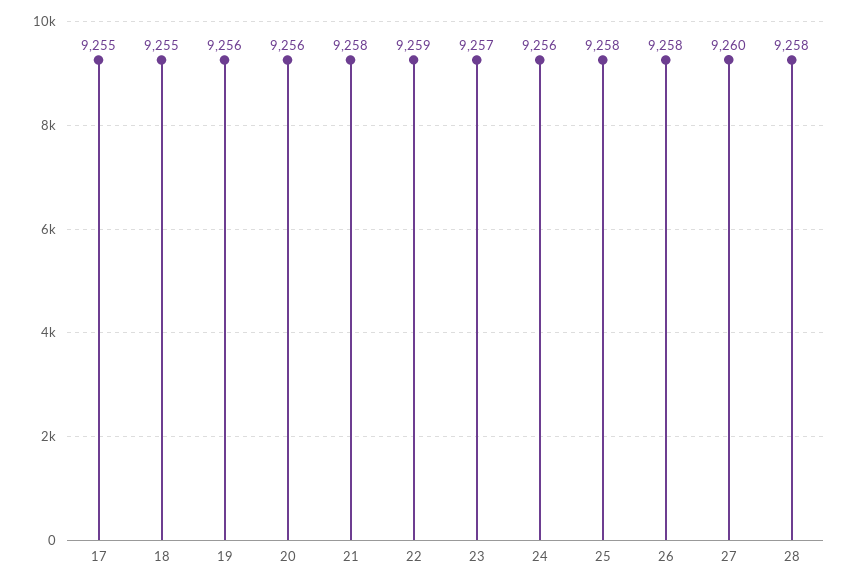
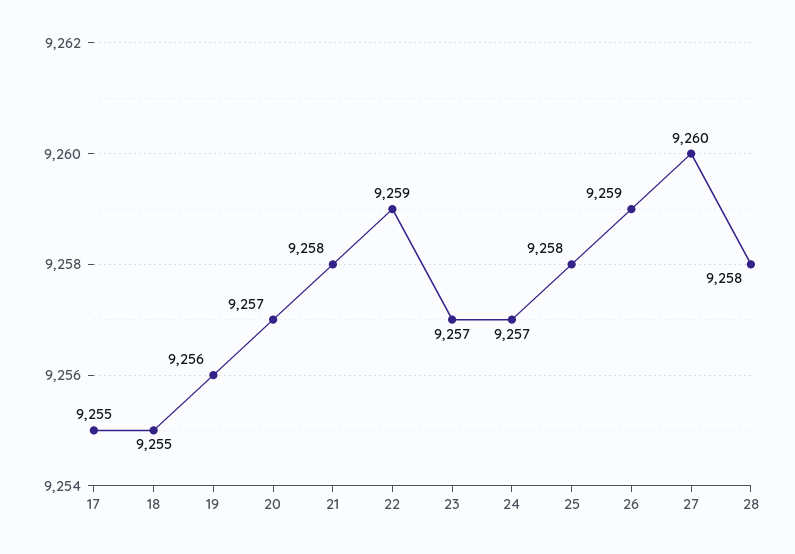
20: 9256 -> 9257
24: 9256 -> 9257
26: 9258 -> 9259

